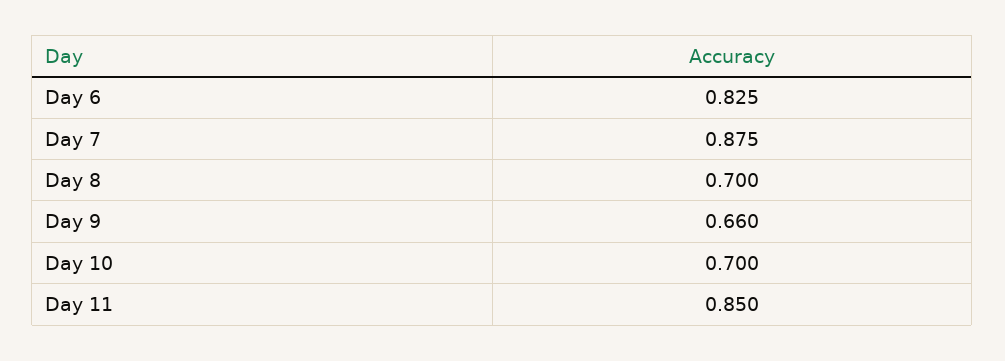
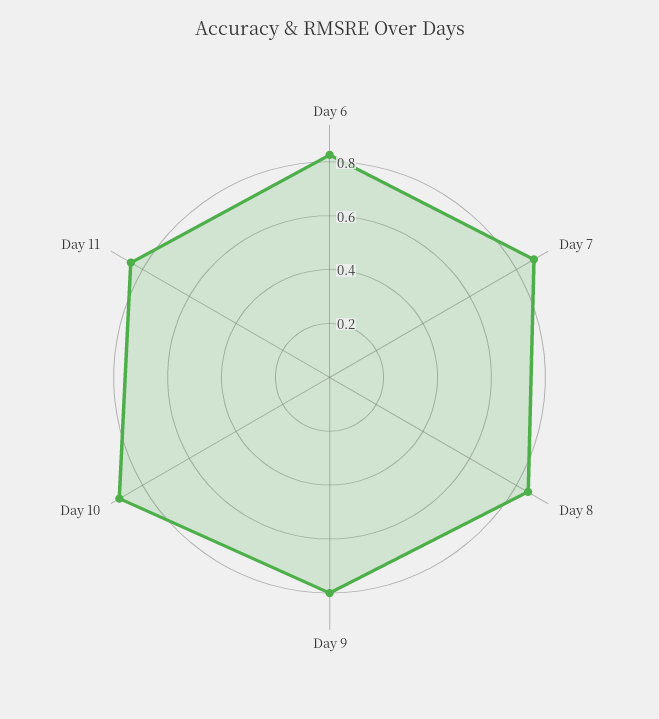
Day 8: 0.7 -> 0.85
Day 9: 0.66 -> 0.8
Day 10: 0.7 -> 0.9

